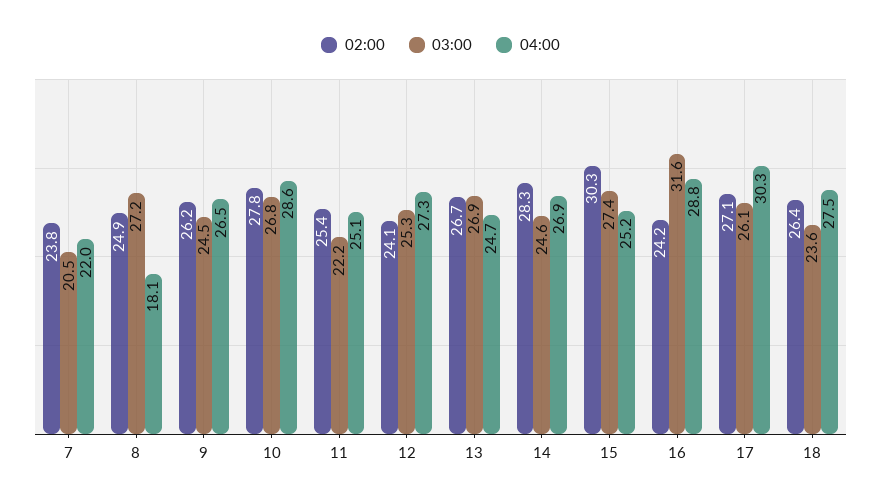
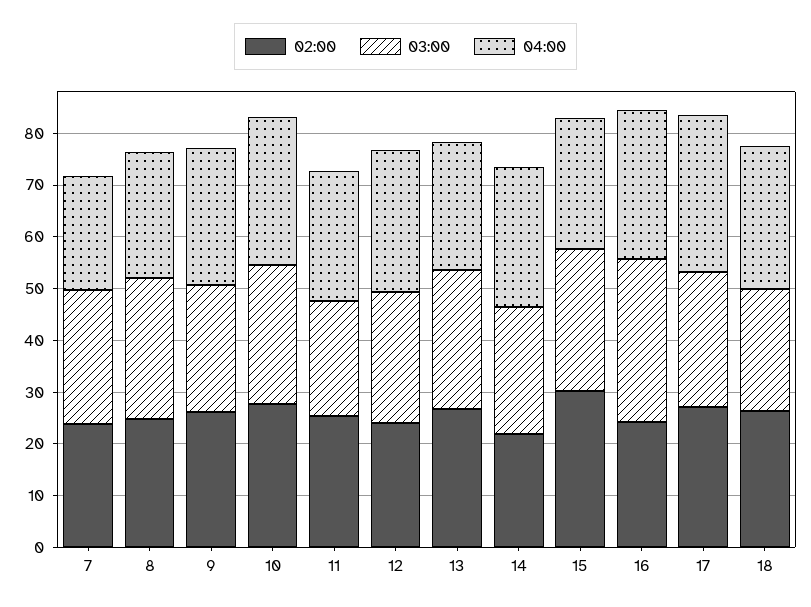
03:00, 7: 20.5 -> 26
04:00, 8: 18.1 -> 24
02:00, 14: 28.3 -> 22

